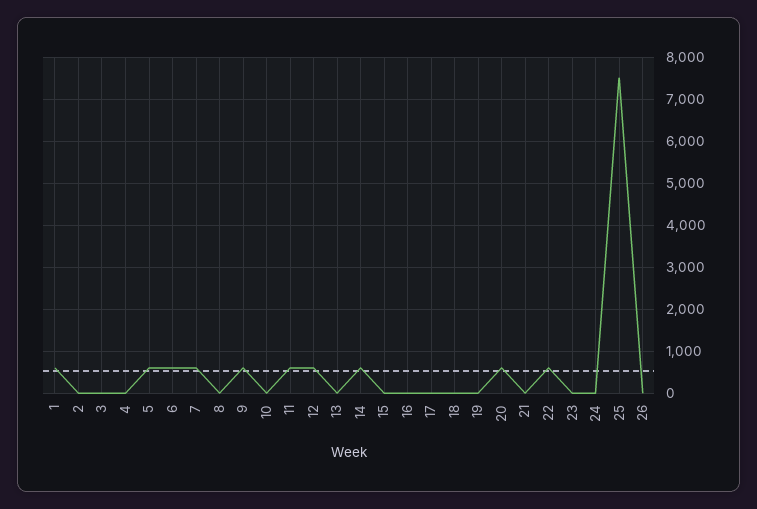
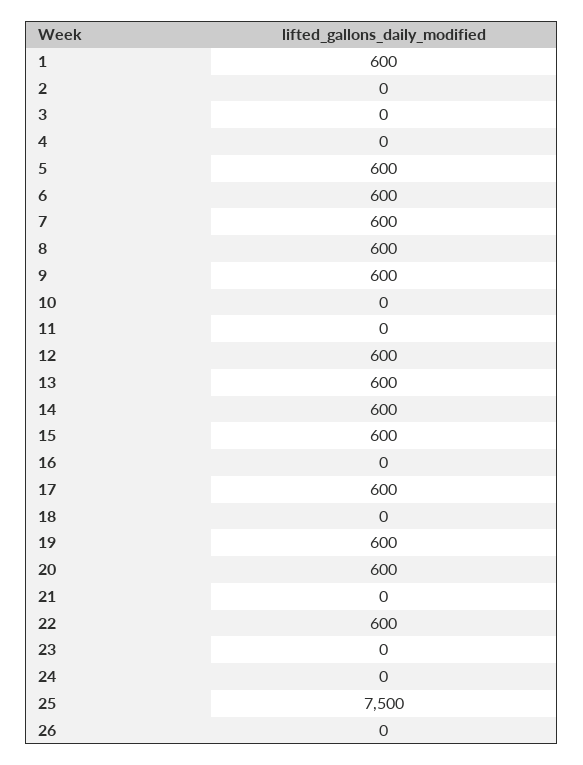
8: 0 -> 600
11: 600 -> 0
13: 0 -> 600
15: 0 -> 600
17: 0 -> 600
19: 0 -> 600

